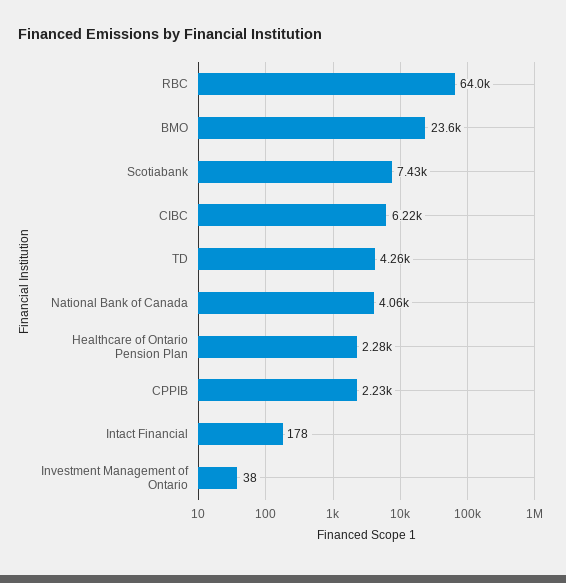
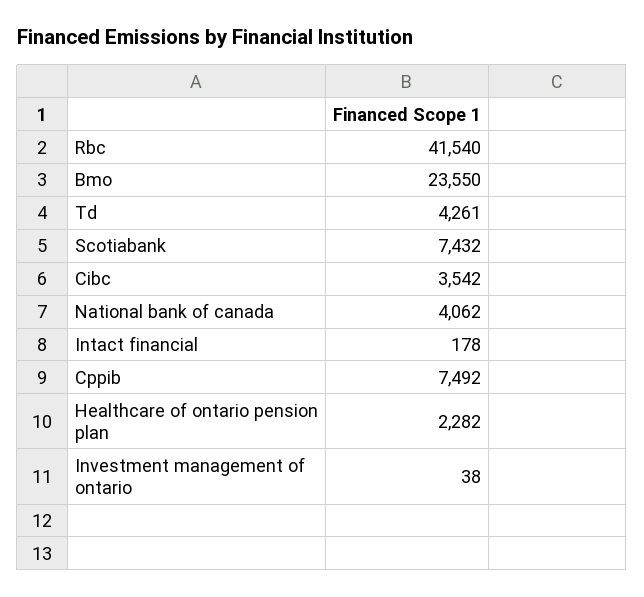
RBC: 64000 -> 41540
CIBC: 6220 -> 3542
CPPIB: 2230 -> 7492

